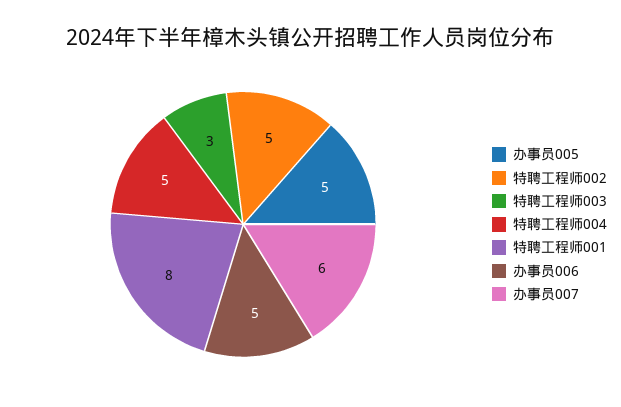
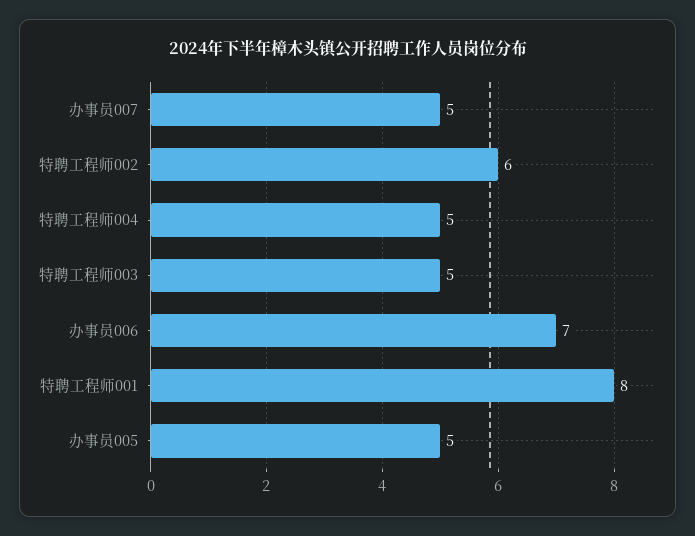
特聘工程师002: 5 -> 6
特聘工程师003: 3 -> 5
办事员006: 5 -> 7
办事员007: 6 -> 5

